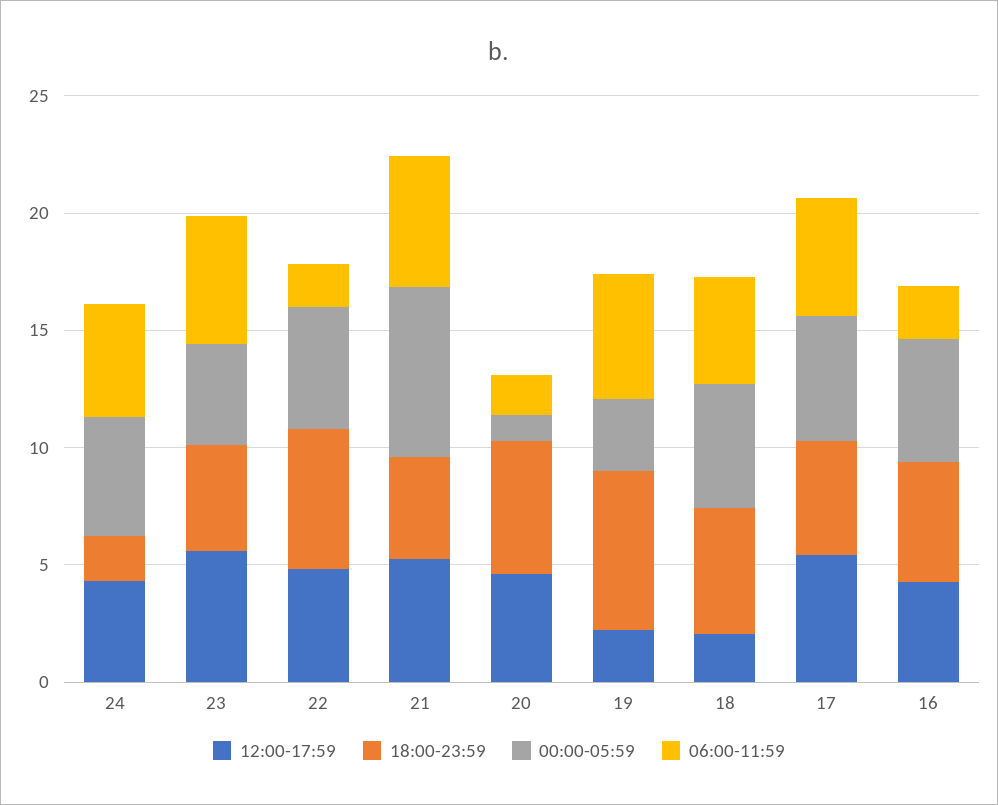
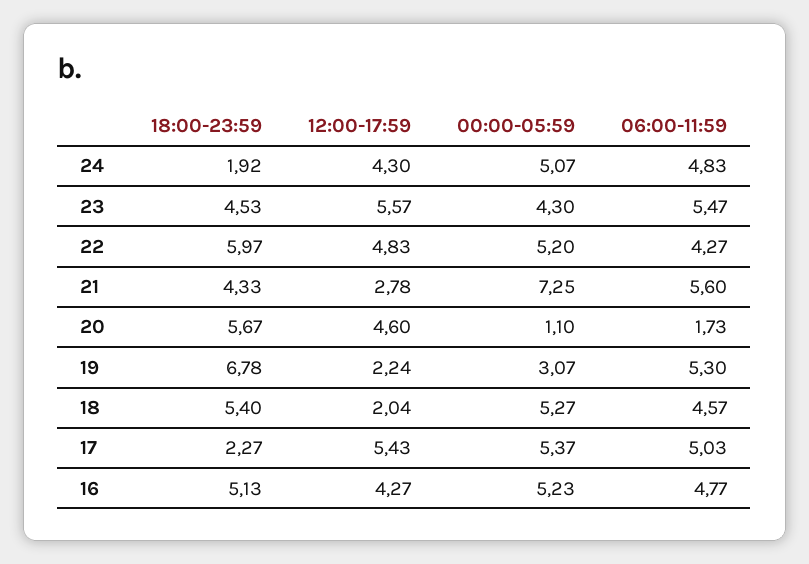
06:00-11:59, 22: 2 -> 4.27
12:00-17:59, 21: 5 -> 2.78
18:00-23:59, 17: 5 -> 2.27
06:00-11:59, 16: 2 -> 4.77

